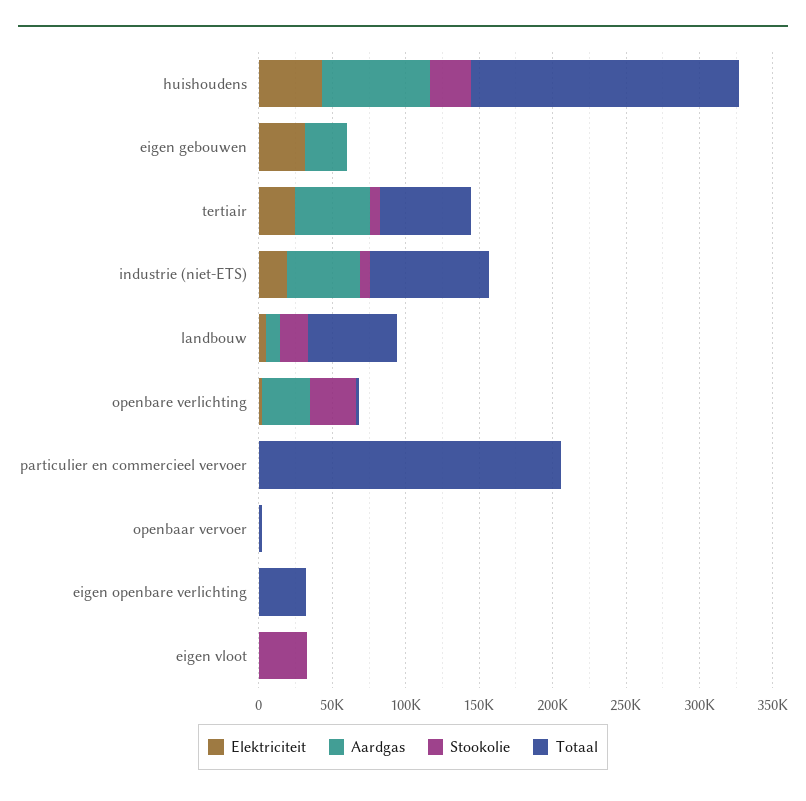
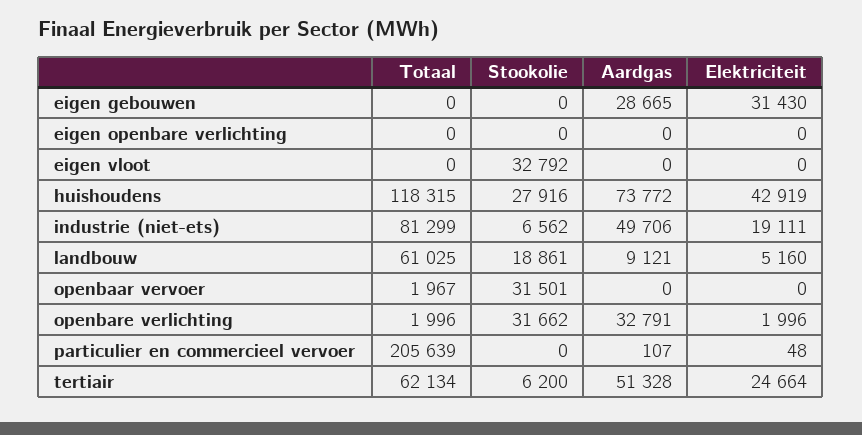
Totaal, huishoudens: 180000 -> 118315
Stookolie, openbaar vervoer: 0 -> 31501
Totaal, eigen openbare verlichting: 30000 -> 0

